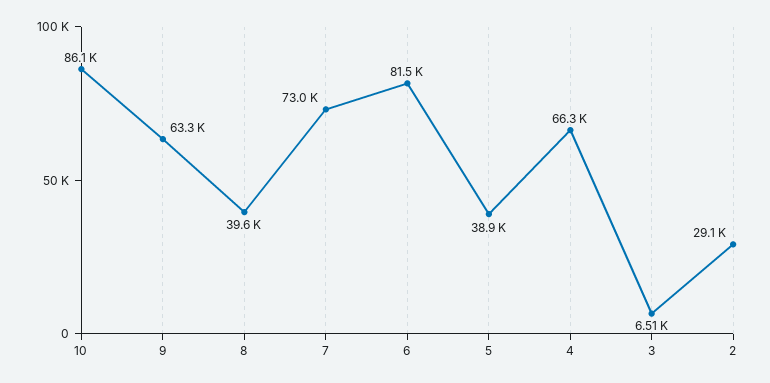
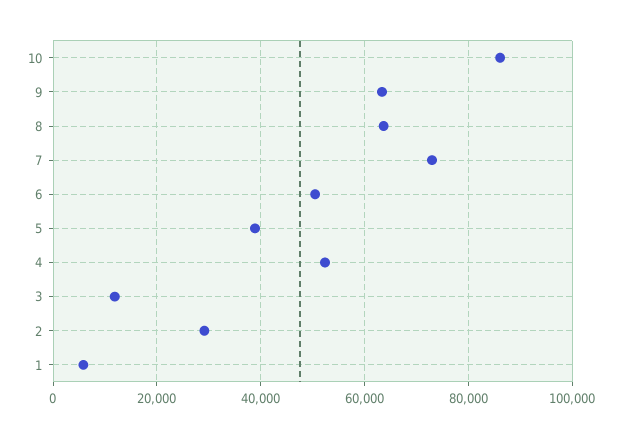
8: 39600 -> 64000
6: 81500 -> 50000
4: 66300 -> 52000
3: 6510 -> 12000
1: none -> 6000

